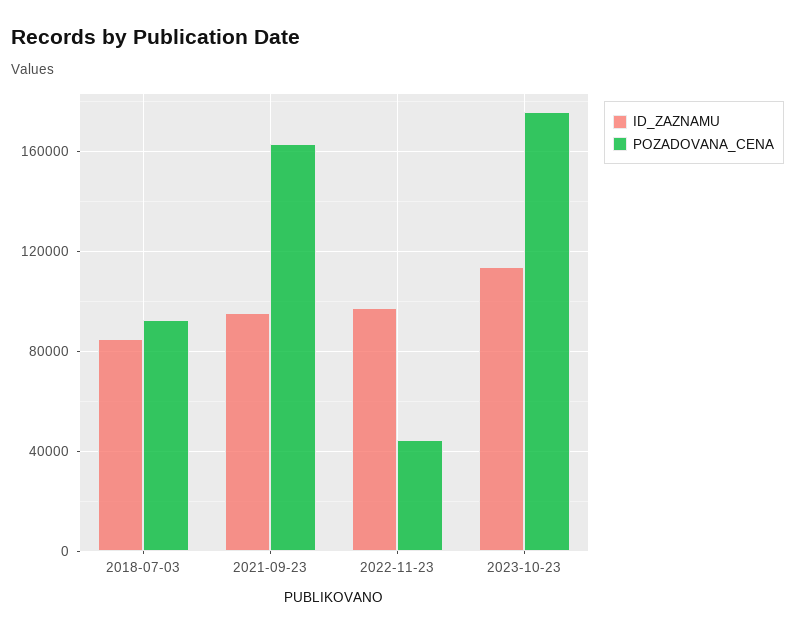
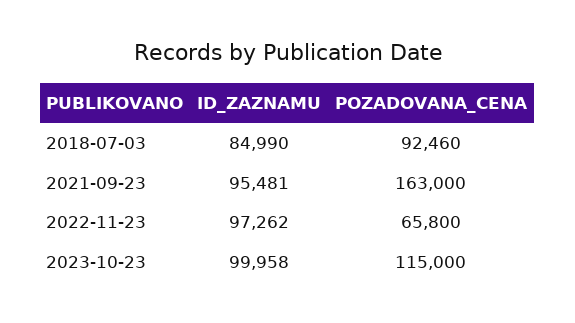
POZADOVANA_CENA, 2022-11-23: 45000 -> 65800
ID_ZAZNAMU, 2023-10-23: 115000 -> 99958
POZADOVANA_CENA, 2023-10-23: 175000 -> 115000

